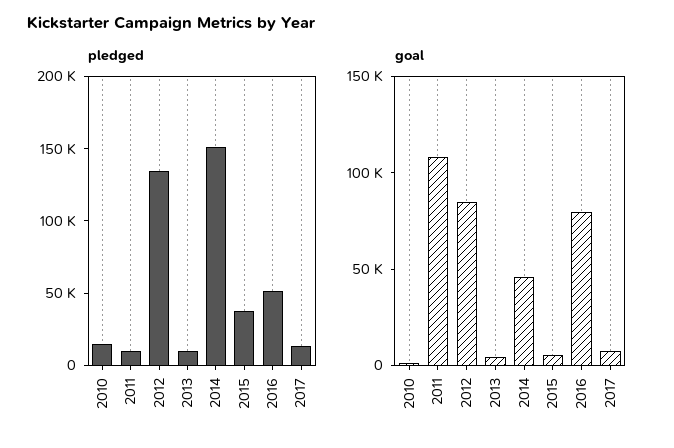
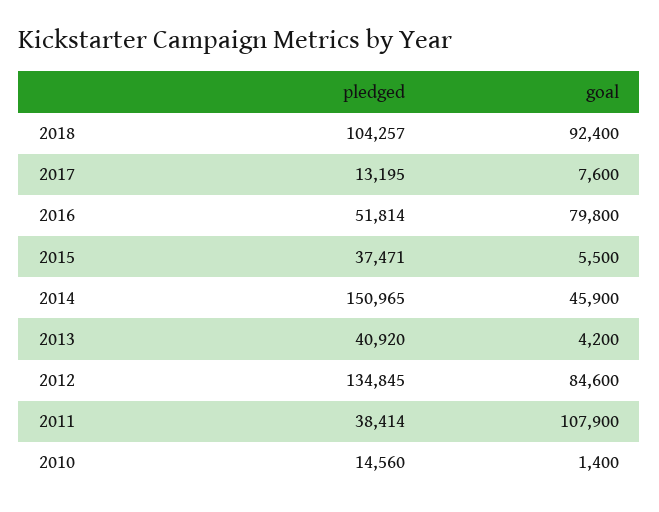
pledged, 2011: 10000 -> 38414
pledged, 2013: 10000 -> 40920
pledged, 2018: none -> 104257
goal, 2018: none -> 92400

